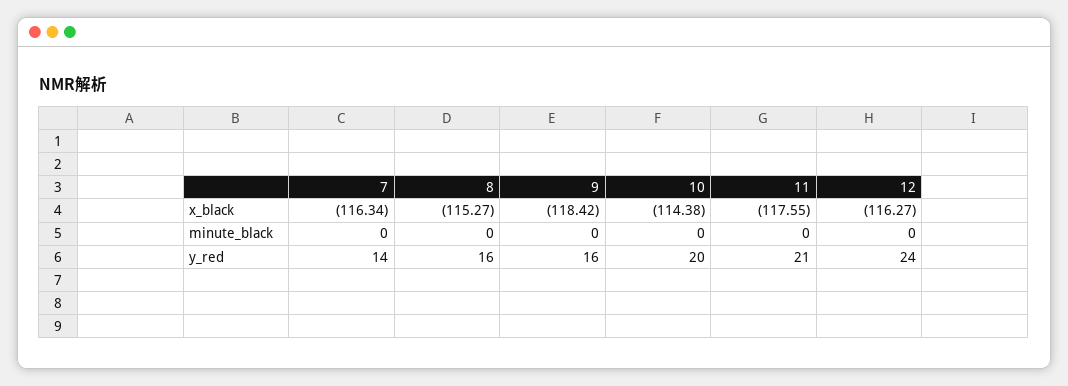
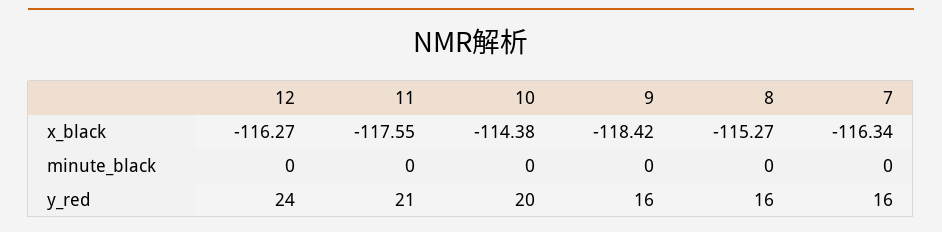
7, y_red: 14 -> 16

